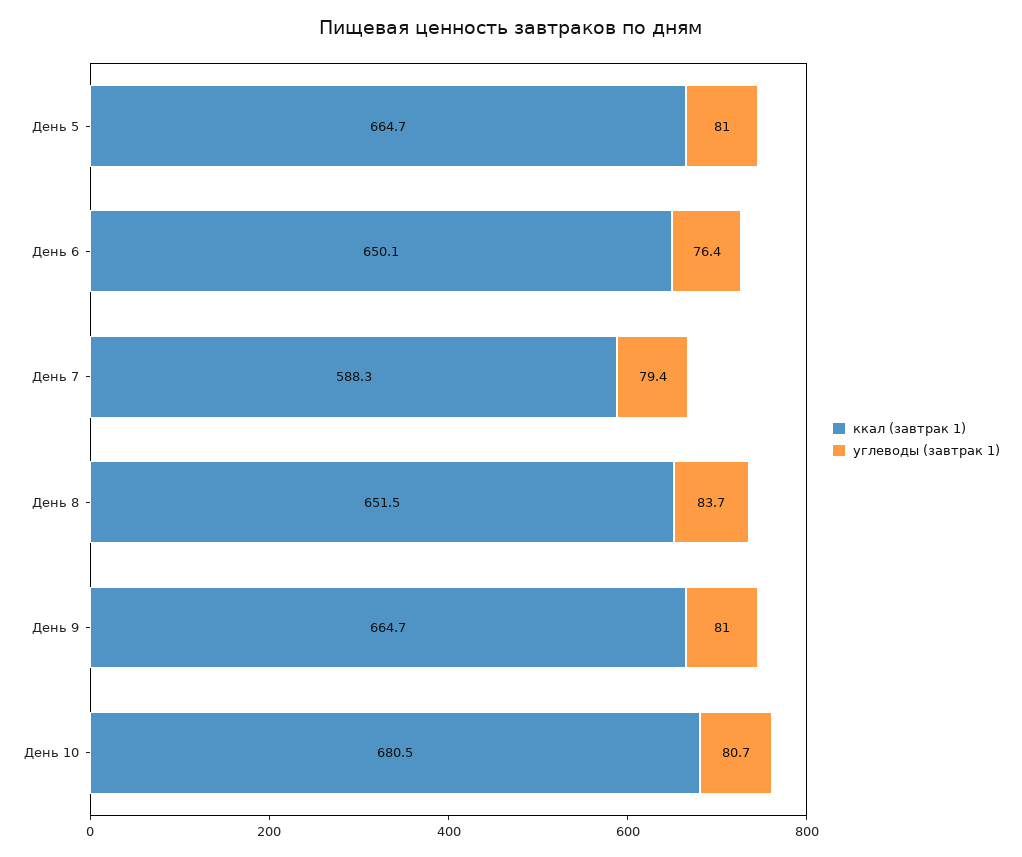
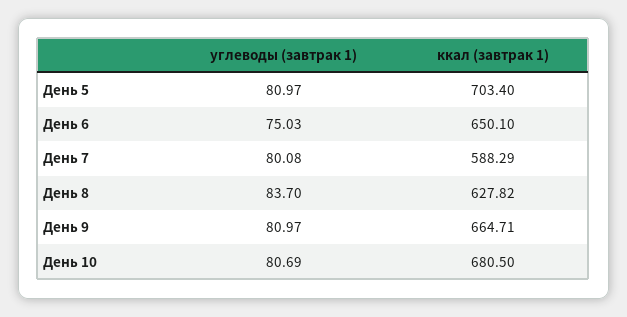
ккал (завтрак 1), День 5: 664.7 -> 703.4
углеводы (завтрак 1), День 6: 76.4 -> 75.03
углеводы (завтрак 1), День 7: 79.4 -> 80.08
ккал (завтрак 1), День 8: 651.5 -> 627.82

